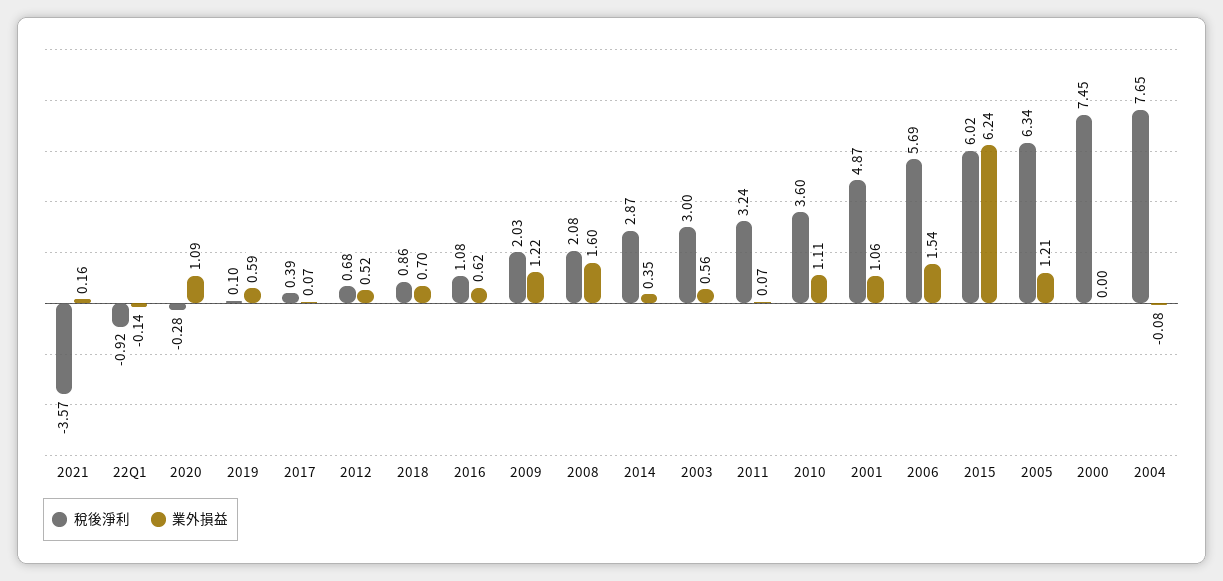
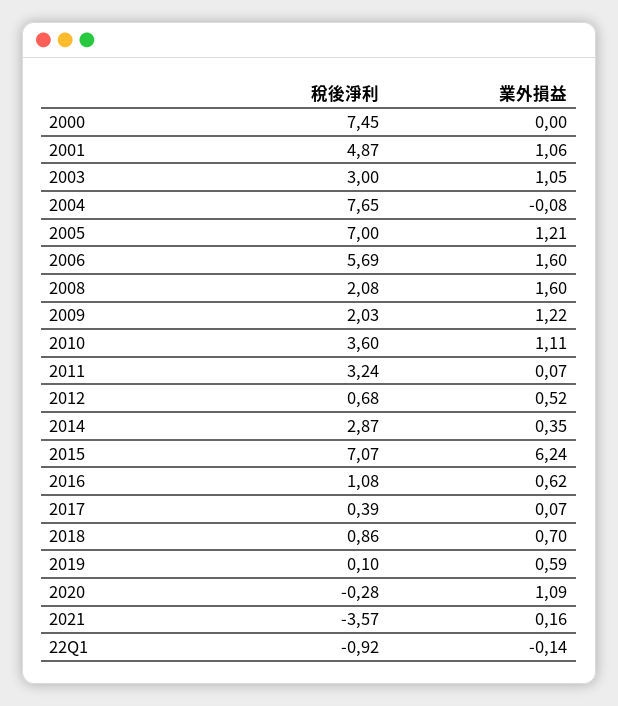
業外損益, 2003: 0.56 -> 1.05
業外損益, 2006: 1.54 -> 1.6
稅後淨利, 2015: 6.02 -> 7.07
稅後淨利, 2005: 6.34 -> 7

